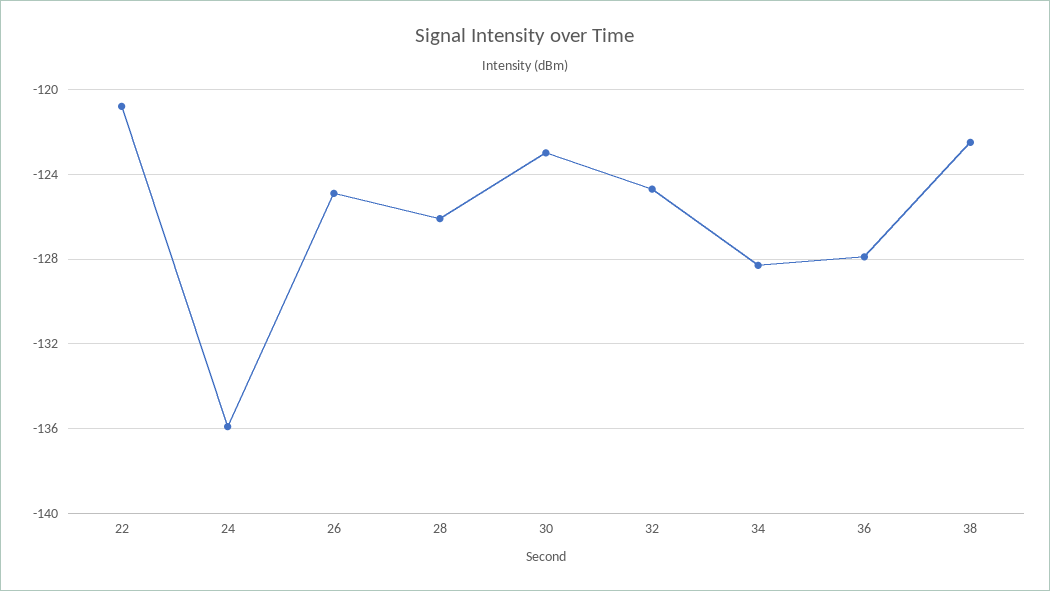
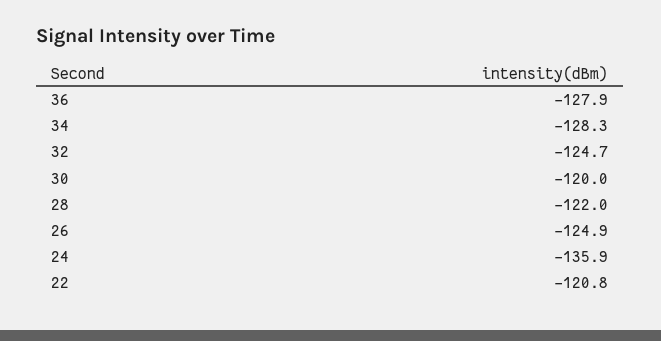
28: -126 -> -122
30: -123 -> -120
38: -122.5 -> none

